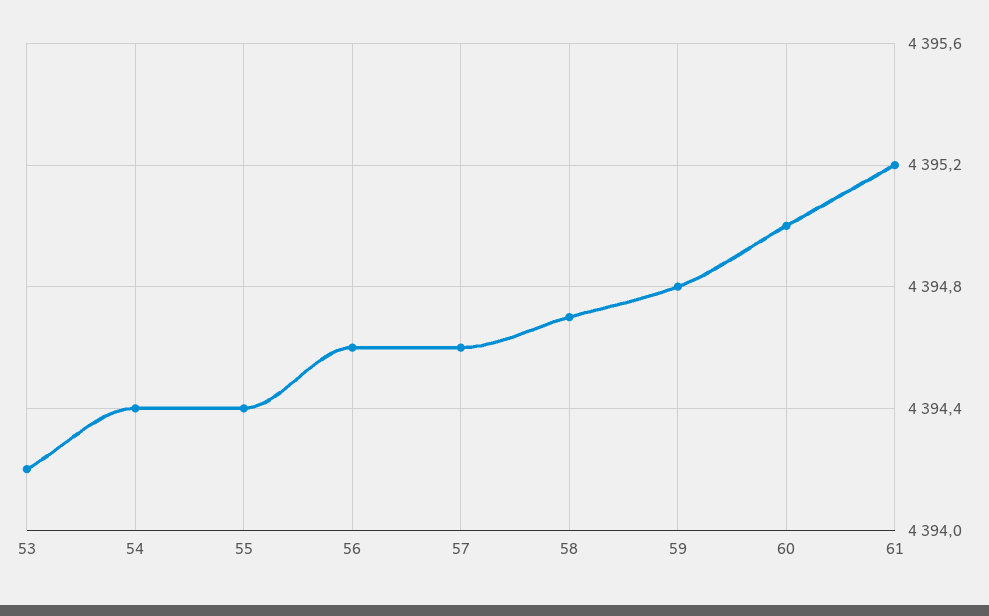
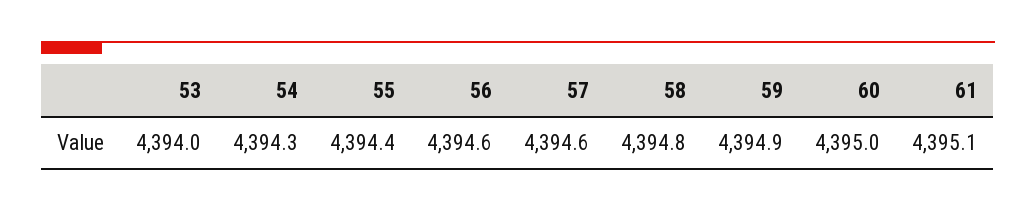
53: 4394.2 -> 4394
54: 4394.4 -> 4394.3
58: 4394.7 -> 4394.8
59: 4394.8 -> 4394.9
61: 4395.2 -> 4395.1

